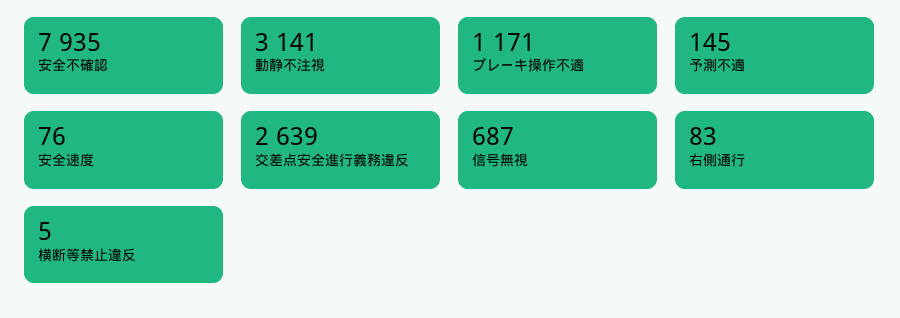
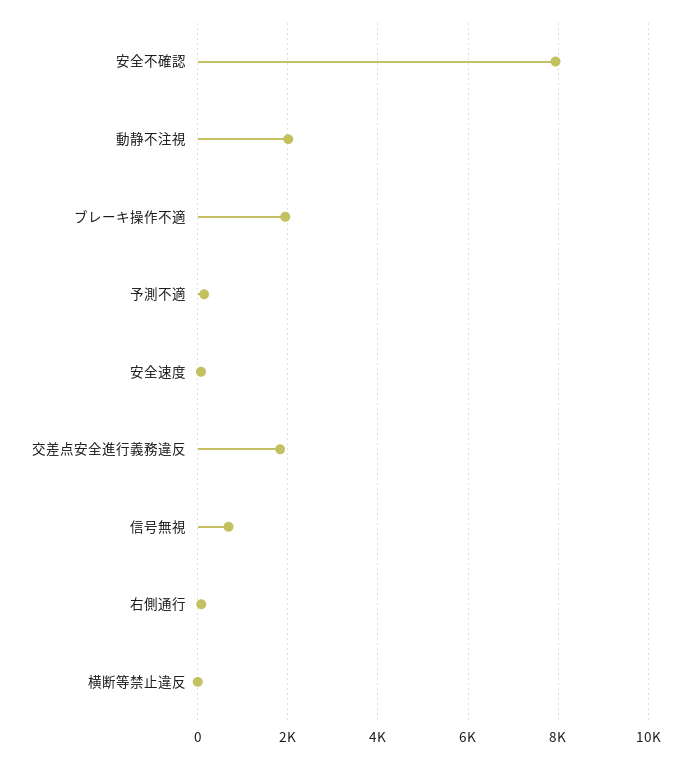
動静不注視: 3141 -> 2000
ブレーキ操作不適: 1171 -> 2000
交差点安全進行義務違反: 2639 -> 1800

